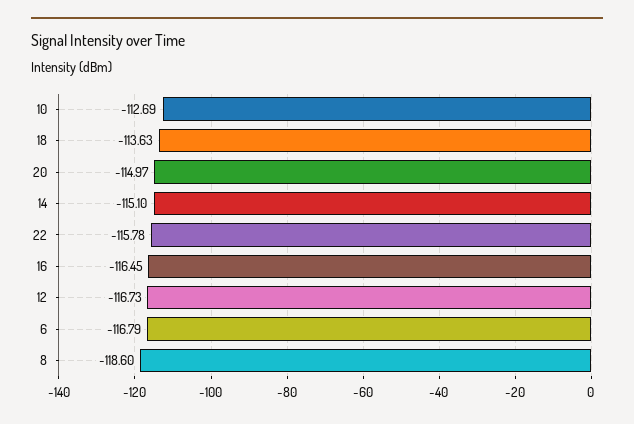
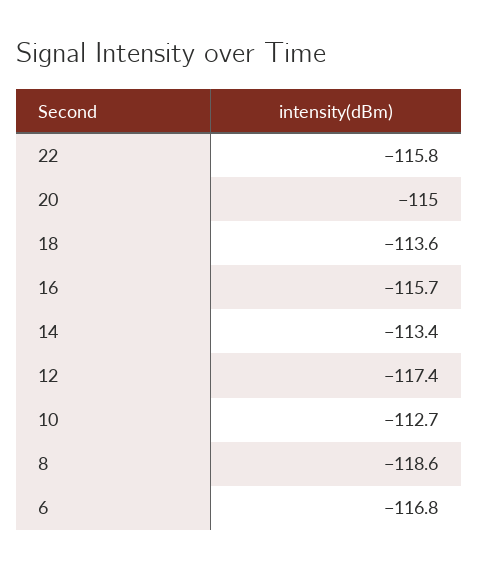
14: -115.1 -> -113.4
16: -116.45 -> -115.7
12: -116.73 -> -117.4

